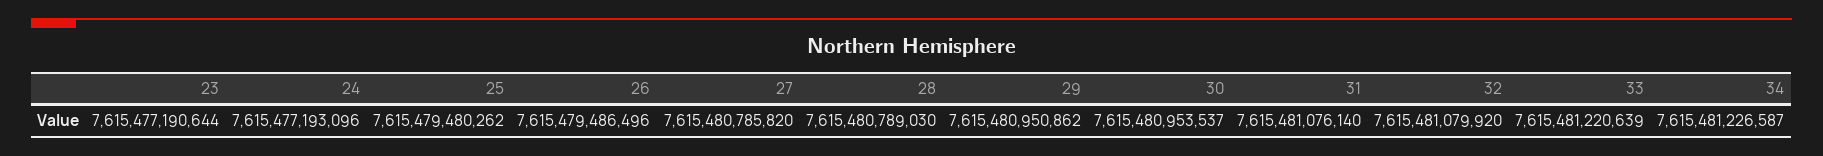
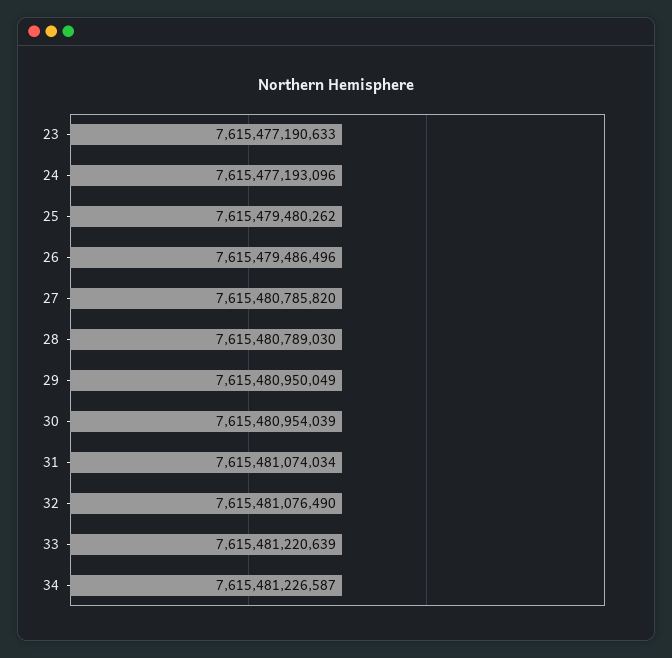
23: 7615477190644 -> 7615477190633
29: 7615480950862 -> 7615480950049
30: 7615480953537 -> 7615480954039
31: 7615481076140 -> 7615481074034
32: 7615481079920 -> 7615481076490

